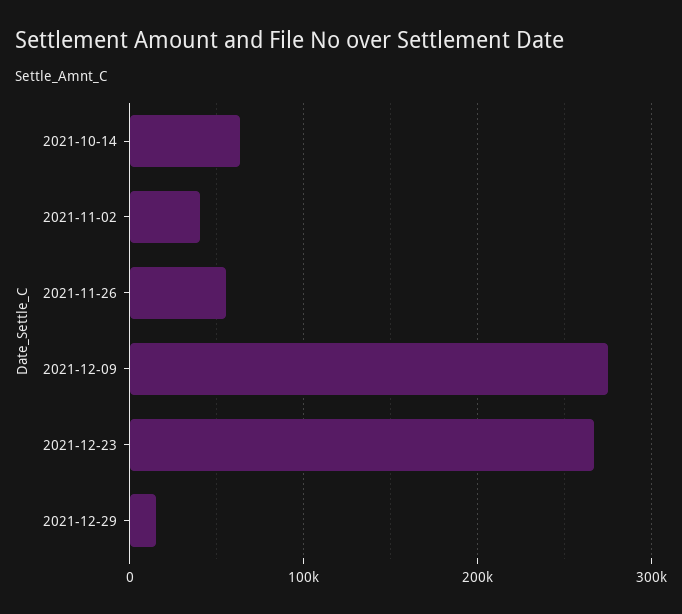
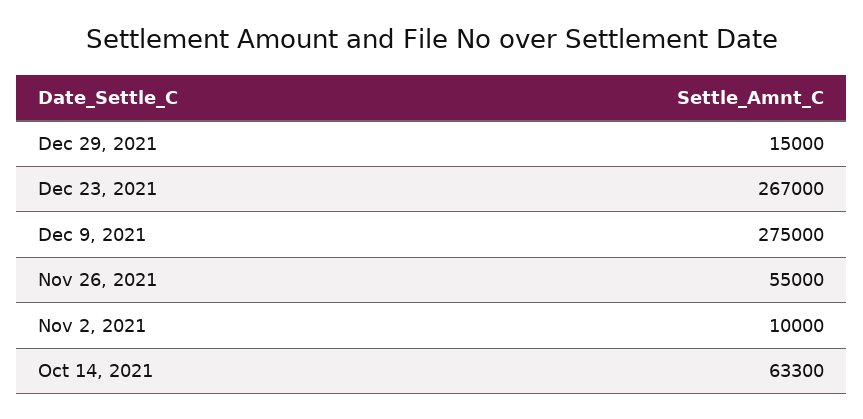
2021-11-02: 40000 -> 10000

